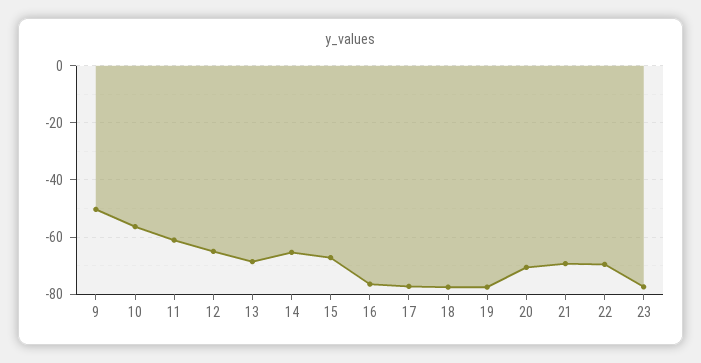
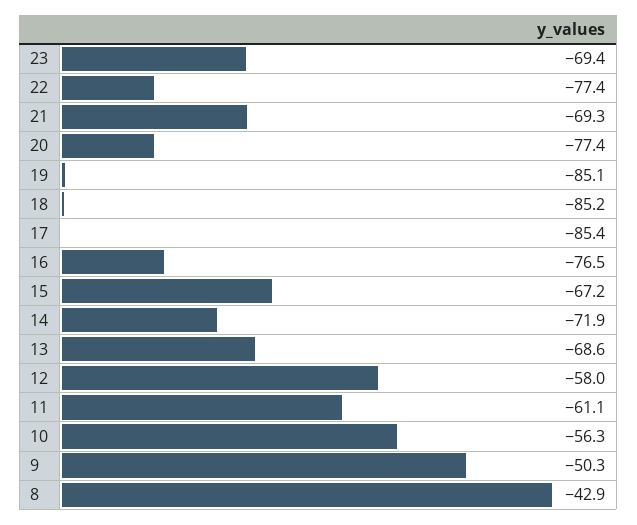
12: -65 -> -58
14: -65 -> -71.9
17: -77.5 -> -85.4
18: -77.5 -> -85.2
19: -77.5 -> -85.1
20: -70 -> -77.4
22: -70 -> -77.4
23: -77.5 -> -69.4
8: none -> -42.9

